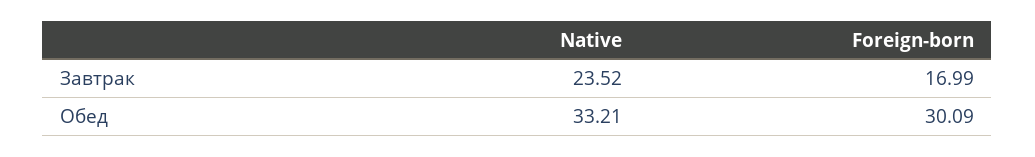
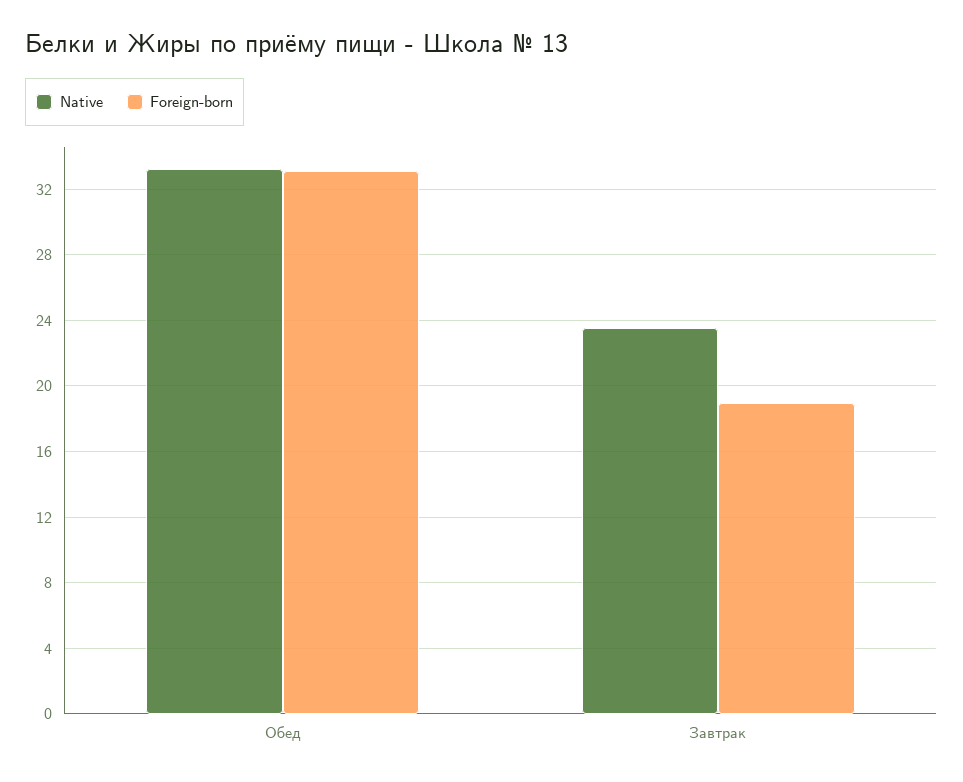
Foreign-born, Завтрак: 16.99 -> 19
Foreign-born, Обед: 30.09 -> 33

